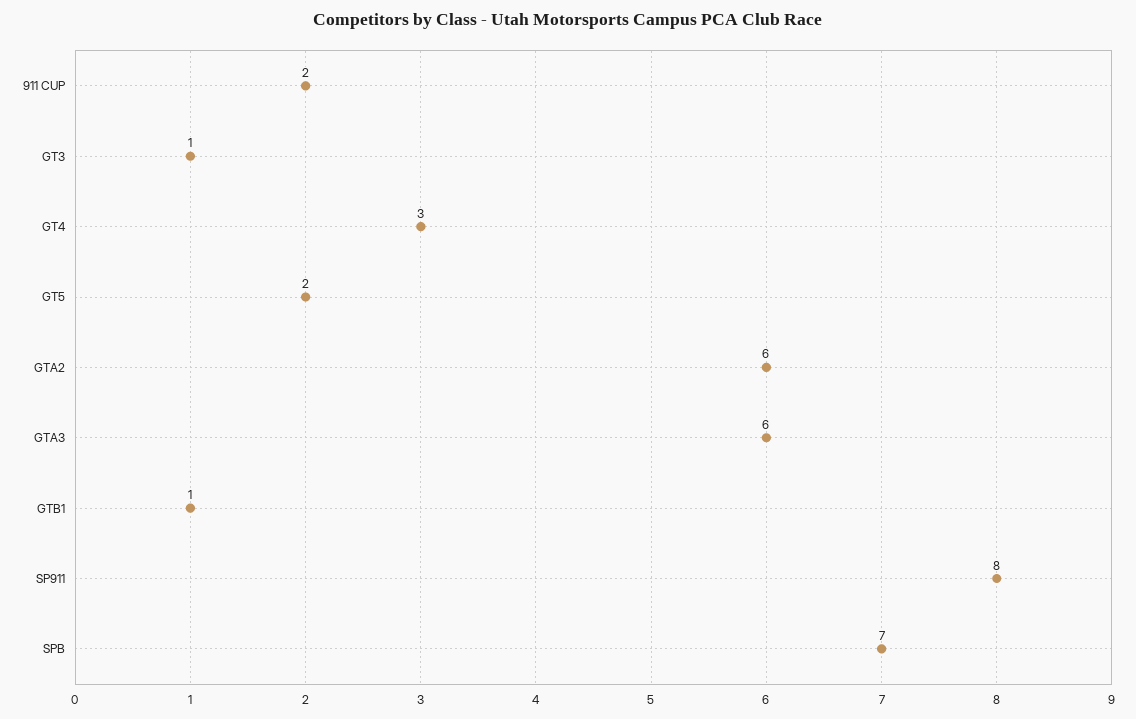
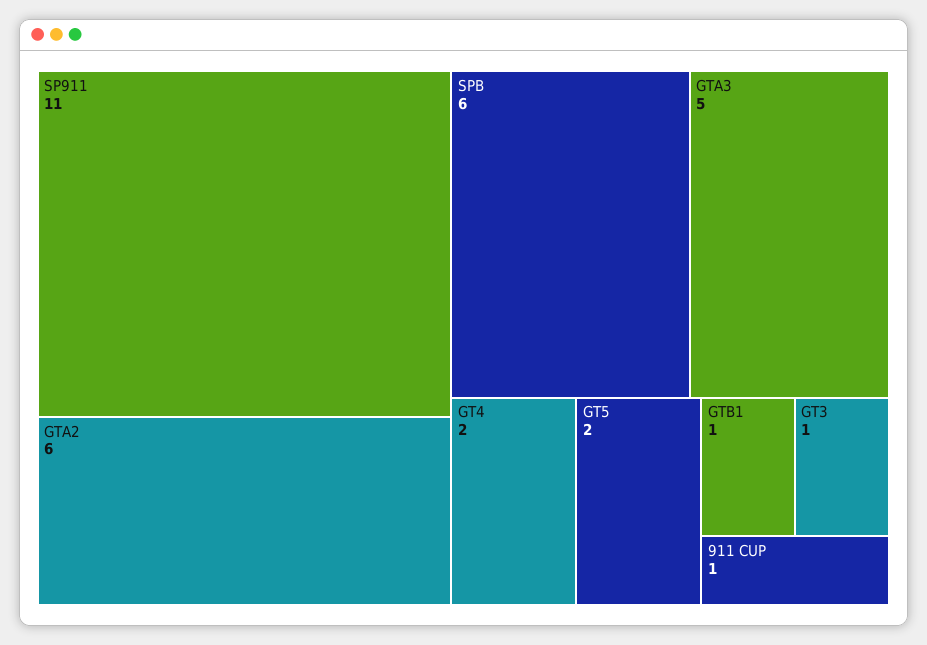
911 CUP: 2 -> 1
GT4: 3 -> 2
GTA3: 6 -> 5
SP911: 8 -> 11
SPB: 7 -> 6

